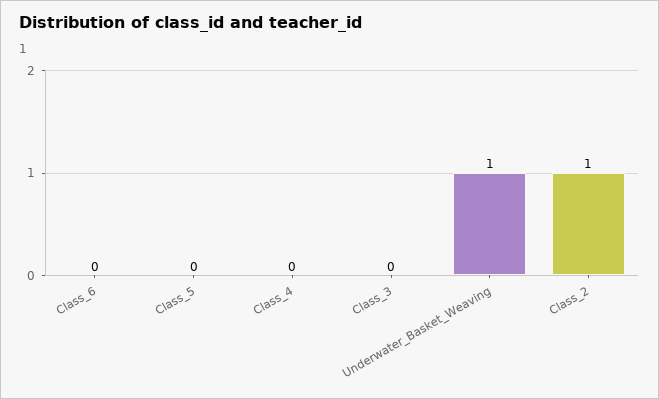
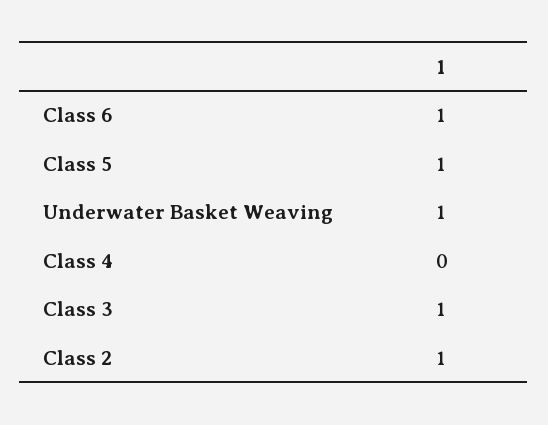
Class_6: 0 -> 1
Class_5: 0 -> 1
Class_3: 0 -> 1

